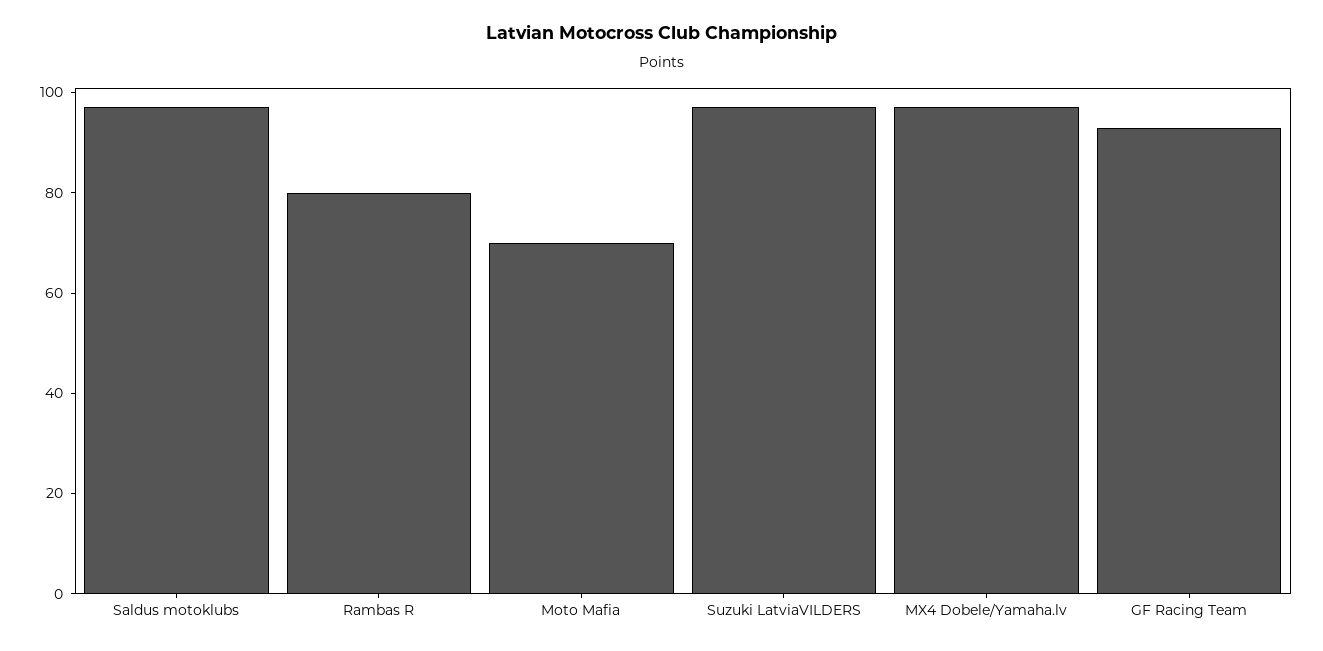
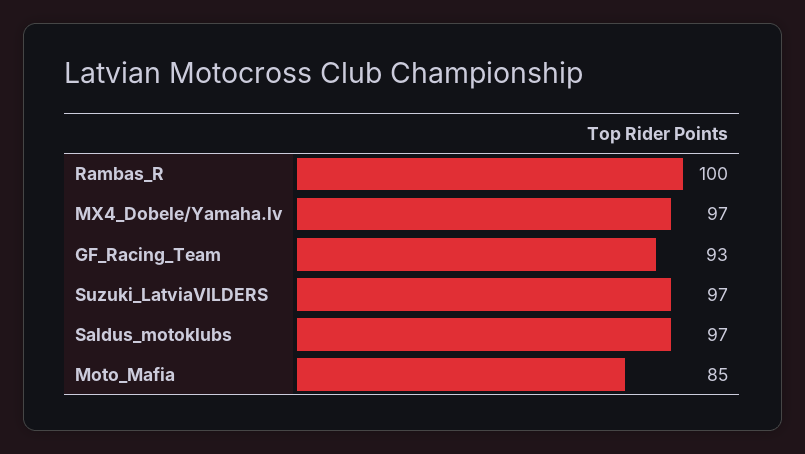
Rambas R: 80 -> 100
Moto Mafia: 70 -> 85

